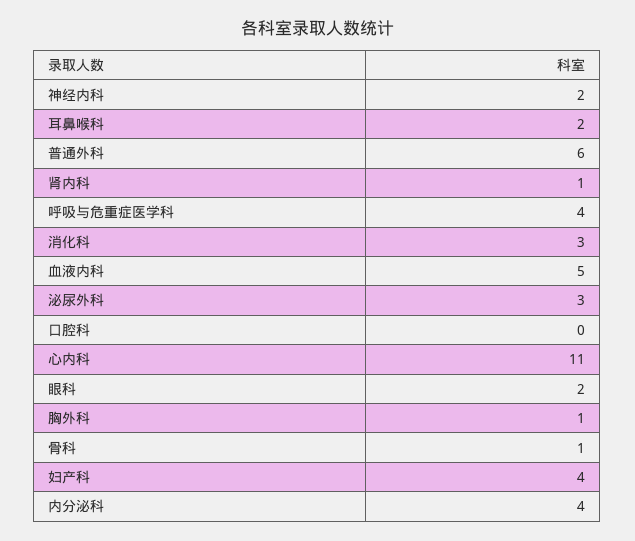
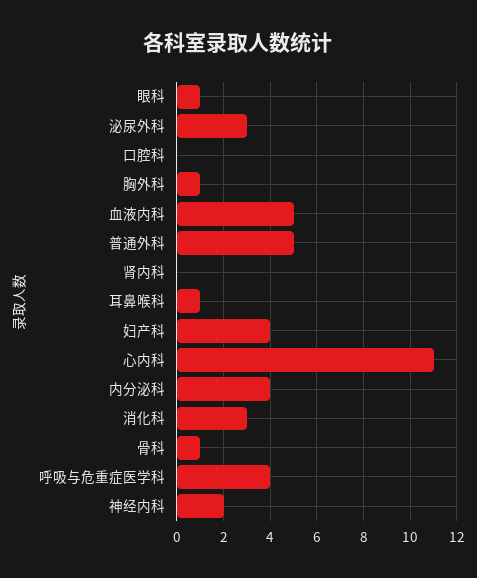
耳鼻喉科: 2 -> 1
普通外科: 6 -> 5
肾内科: 1 -> 0
眼科: 2 -> 1

